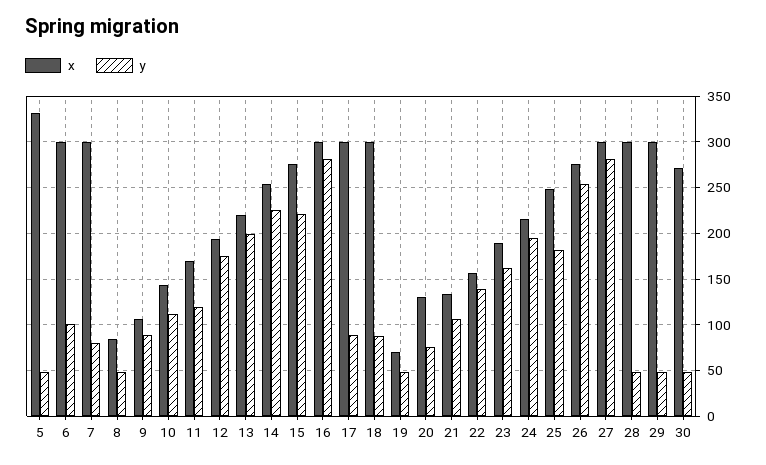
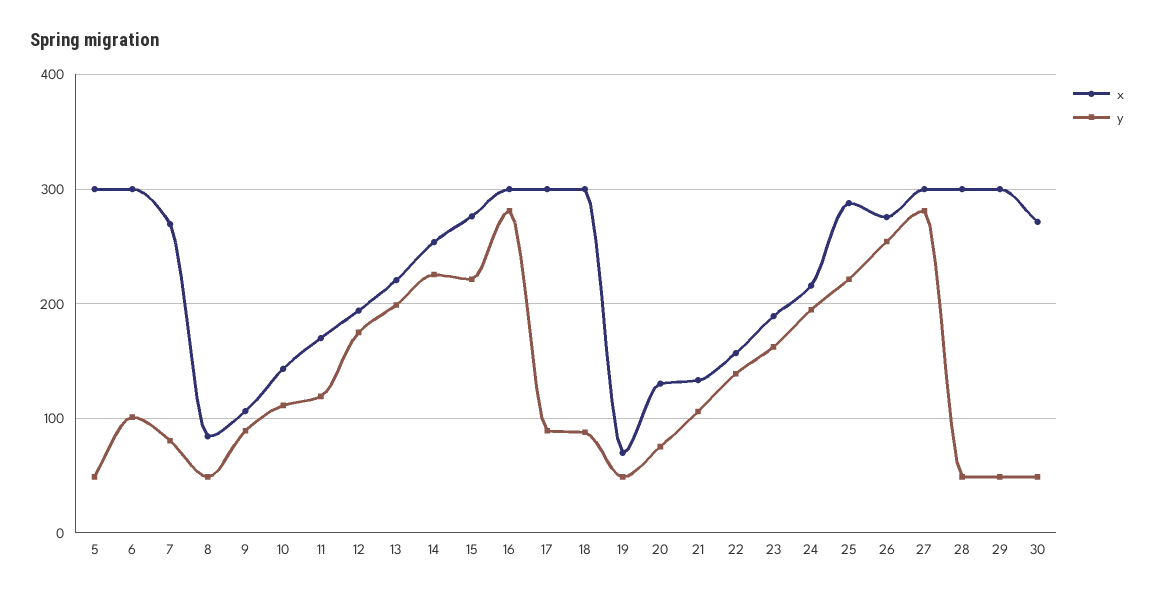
x, 5: 330 -> 300
x, 7: 300 -> 270
x, 25: 250 -> 290
y, 25: 180 -> 220

